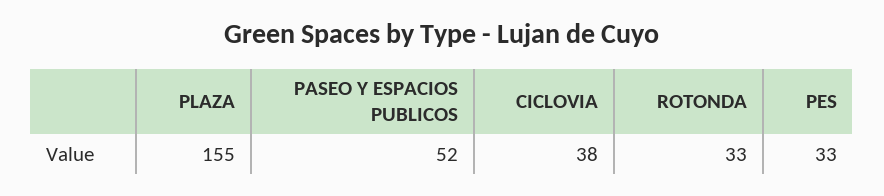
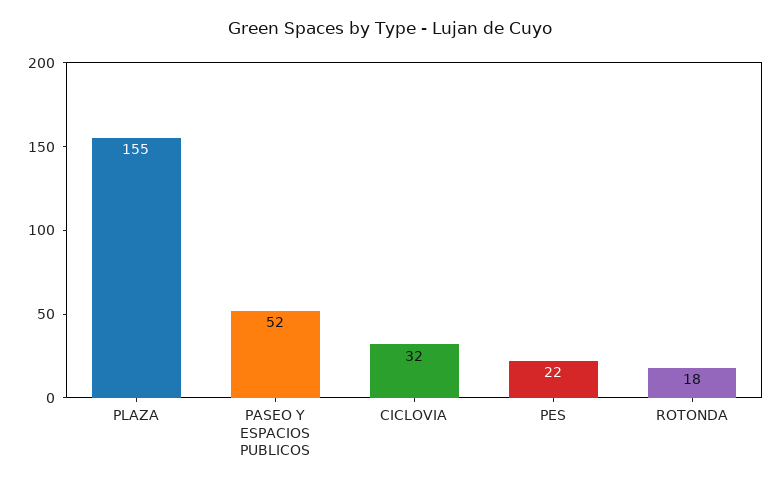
CICLOVIA: 38 -> 32
ROTONDA: 33 -> 18
PES: 33 -> 22

